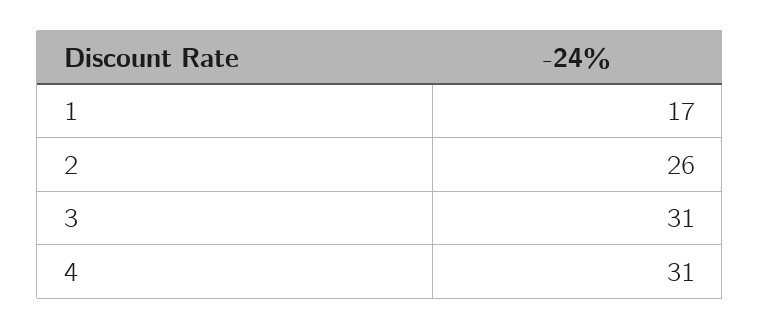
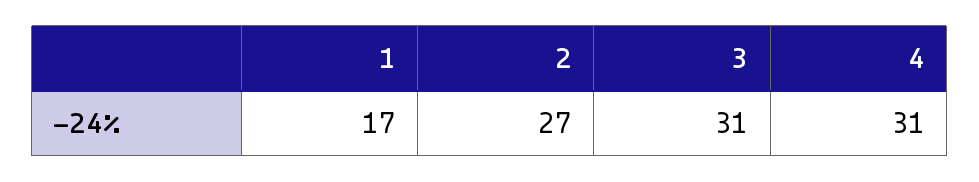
2: 26 -> 27

